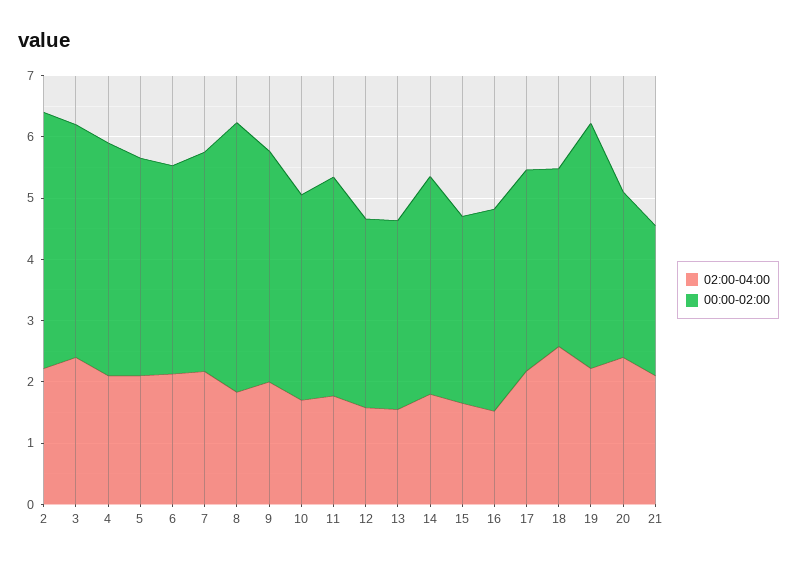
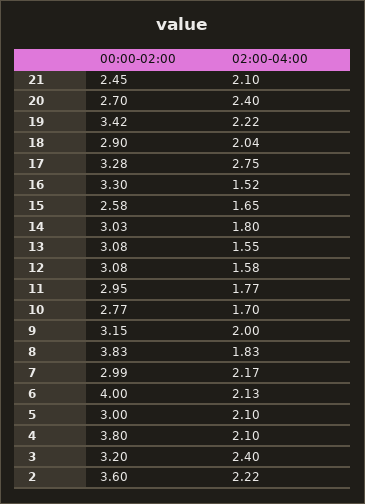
00:00-02:00, 2: 4.2 -> 3.6
00:00-02:00, 3: 3.8 -> 3.2
00:00-02:00, 5: 3.6 -> 3
00:00-02:00, 6: 3.4 -> 4
00:00-02:00, 7: 3.6 -> 2.99
00:00-02:00, 8: 4.4 -> 3.83
00:00-02:00, 9: 3.8 -> 3.15
00:00-02:00, 10: 3.4 -> 2.77
00:00-02:00, 11: 3.6 -> 2.95
00:00-02:00, 14: 3.6 -> 3.03
00:00-02:00, 15: 3 -> 2.58
02:00-04:00, 17: 2.2 -> 2.75
02:00-04:00, 18: 2.6 -> 2.04
00:00-02:00, 19: 4 -> 3.42

